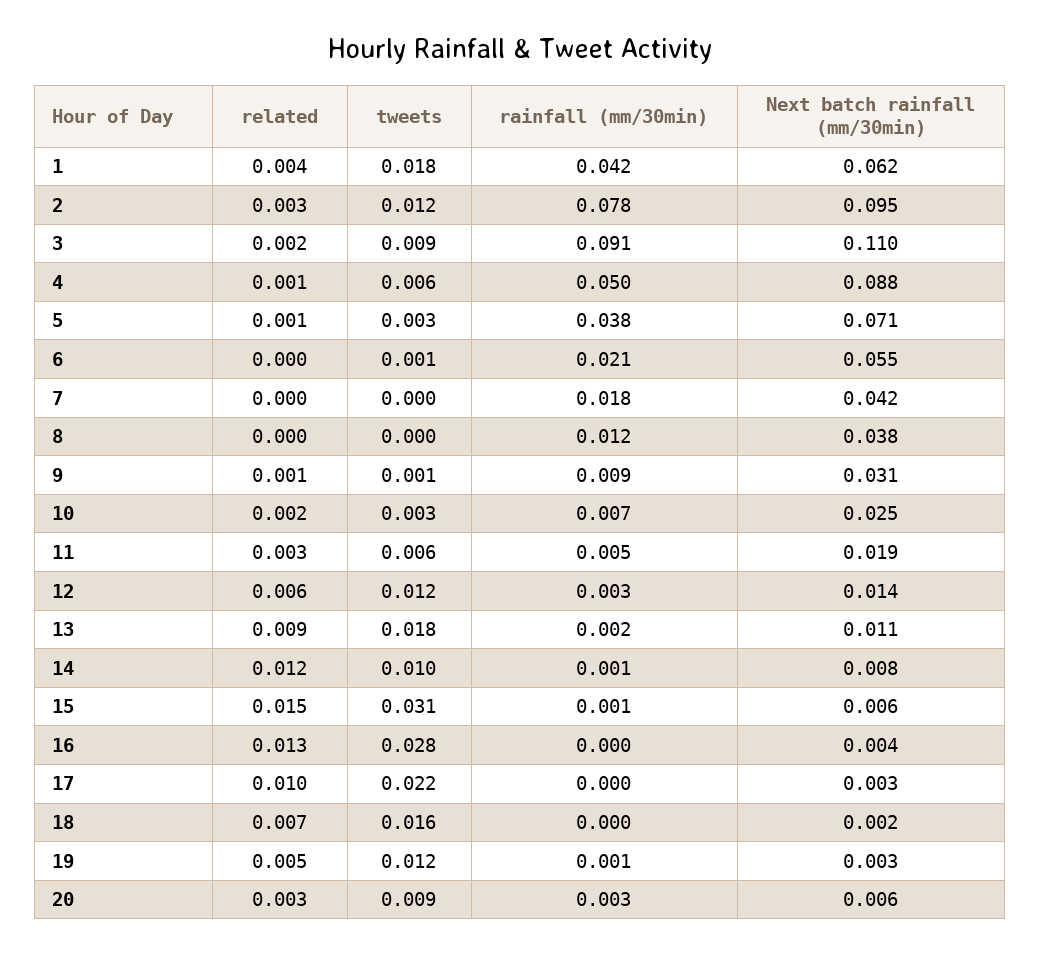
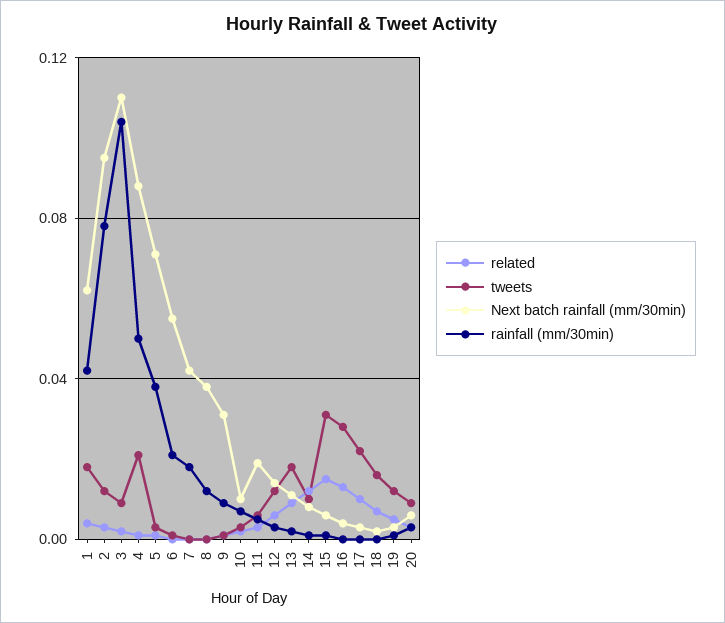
rainfall (mm/30min), 3: 0.091 -> 0.105
tweets, 4: 0.006 -> 0.02
Next batch rainfall (mm/30min), 10: 0.025 -> 0.01

